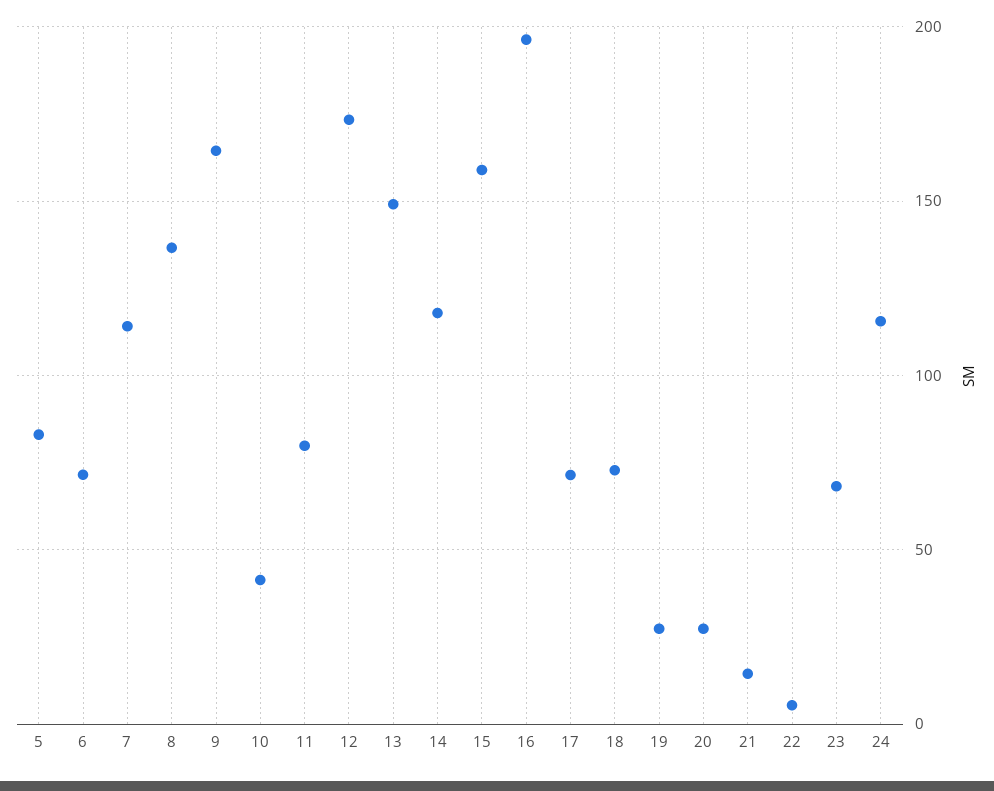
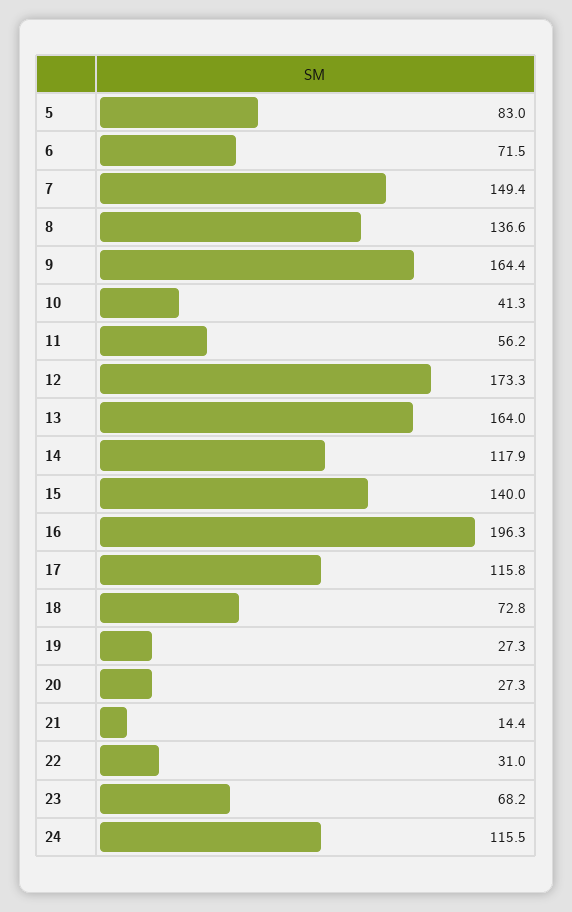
7: 115 -> 149.4
11: 80 -> 56.2
13: 150 -> 164
15: 160 -> 140
17: 70 -> 115.8
22: 5 -> 31

